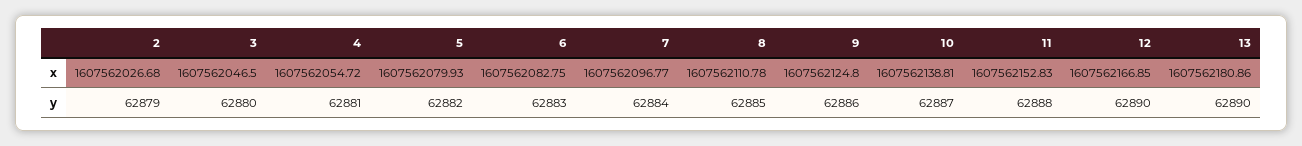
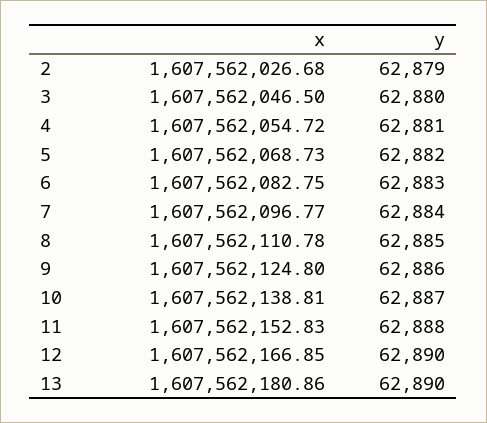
5, x: 1607562079.93 -> 1607562068.73

